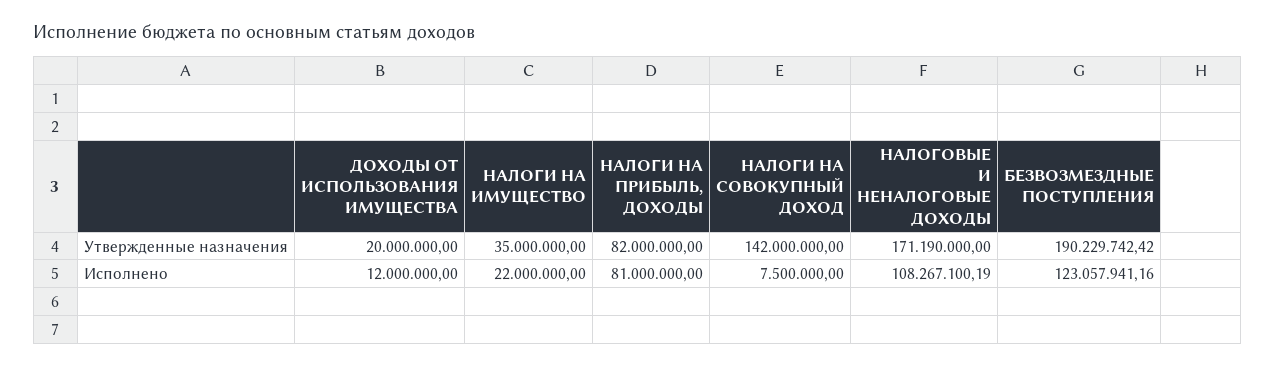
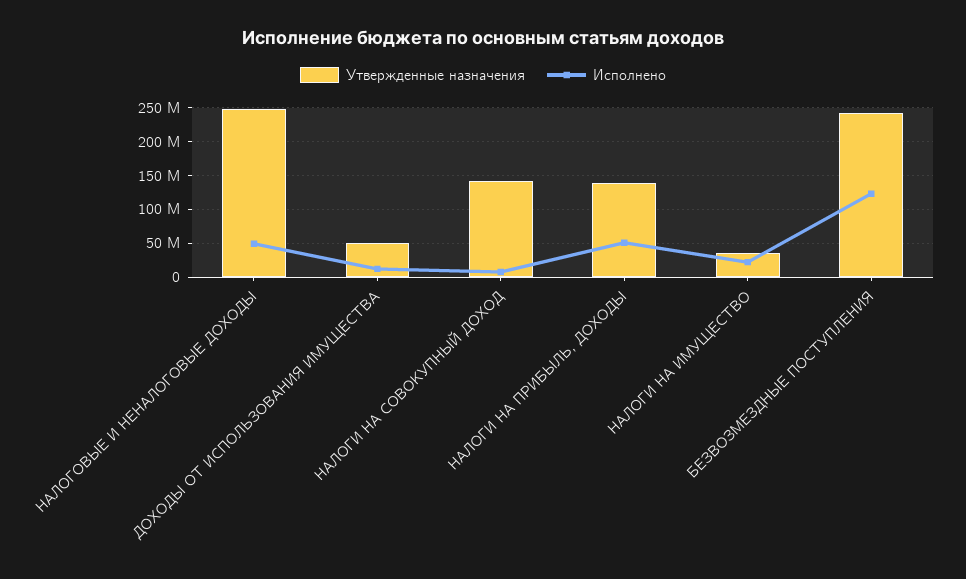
Утвержденные назначения, ДОХОДЫ ОТ ИСПОЛЬЗОВАНИЯ ИМУЩЕСТВА: 20000000 -> 50000000
Утвержденные назначения, НАЛОГИ НА ПРИБЫЛЬ, ДОХОДЫ: 82000000 -> 140000000
Утвержденные назначения, НАЛОГОВЫЕ И НЕНАЛОГОВЫЕ ДОХОДЫ: 171190000 -> 250000000
Утвержденные назначения, БЕЗВОЗМЕЗДНЫЕ ПОСТУПЛЕНИЯ: 190229742.42 -> 240000000
Исполнено, НАЛОГИ НА ПРИБЫЛЬ, ДОХОДЫ: 81000000 -> 50000000
Исполнено, НАЛОГОВЫЕ И НЕНАЛОГОВЫЕ ДОХОДЫ: 108267100.19 -> 50000000

